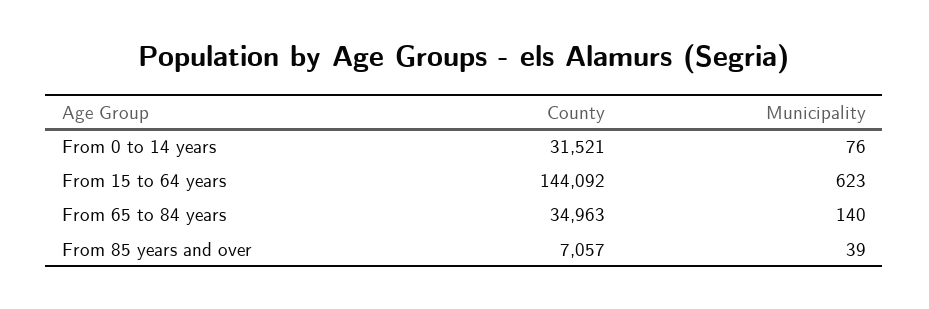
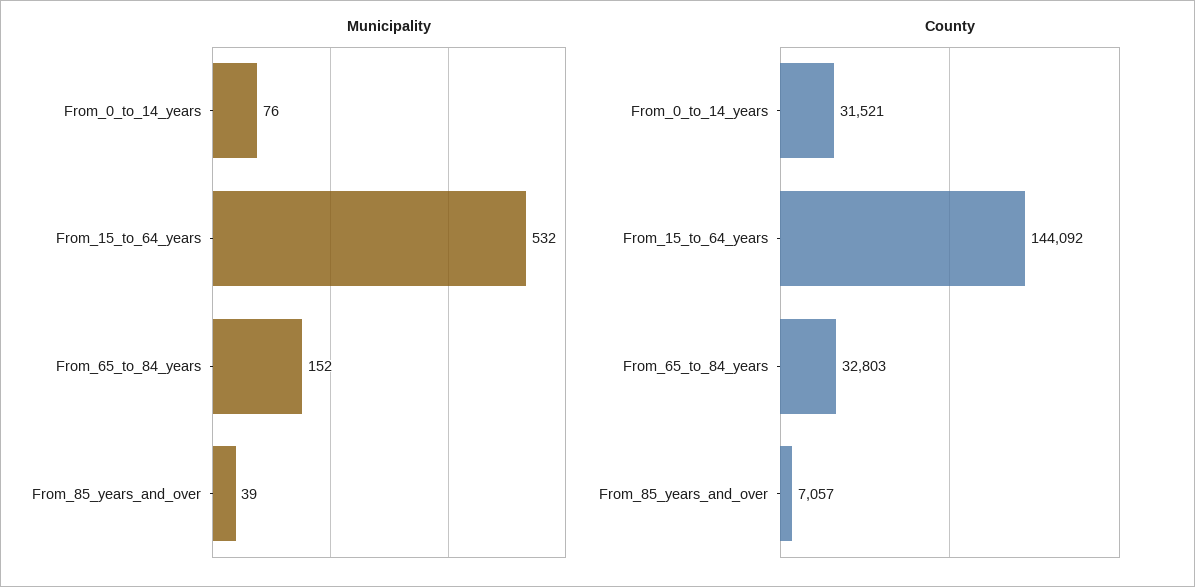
Municipality, From 15 to 64 years: 623 -> 532
County, From 65 to 84 years: 34963 -> 32803
Municipality, From 65 to 84 years: 140 -> 152

